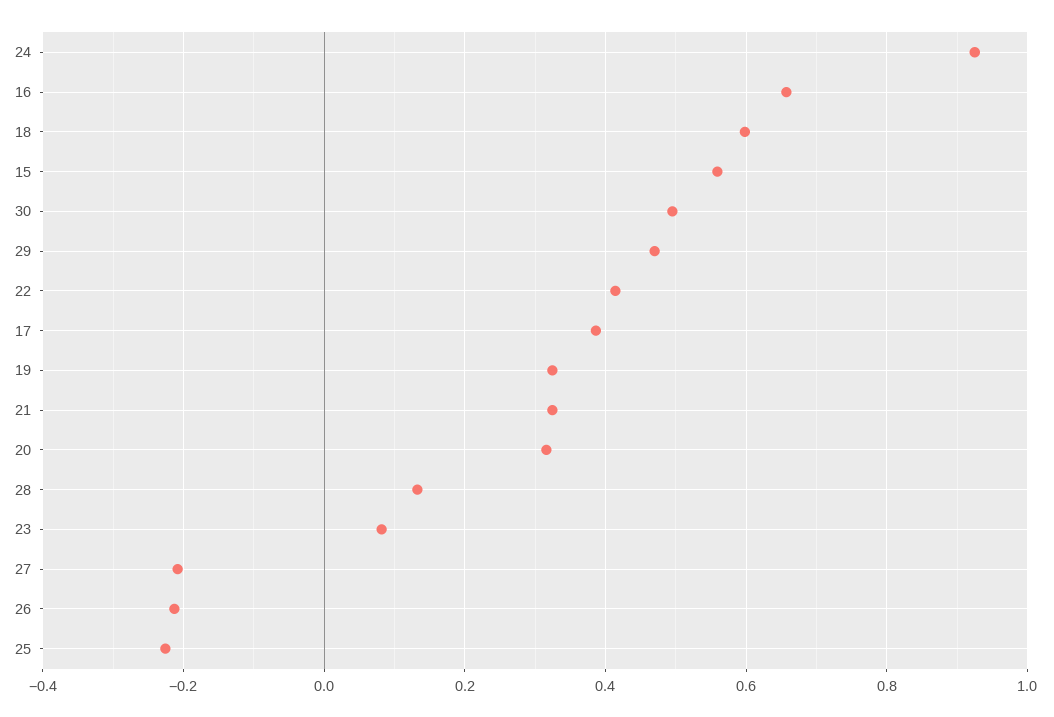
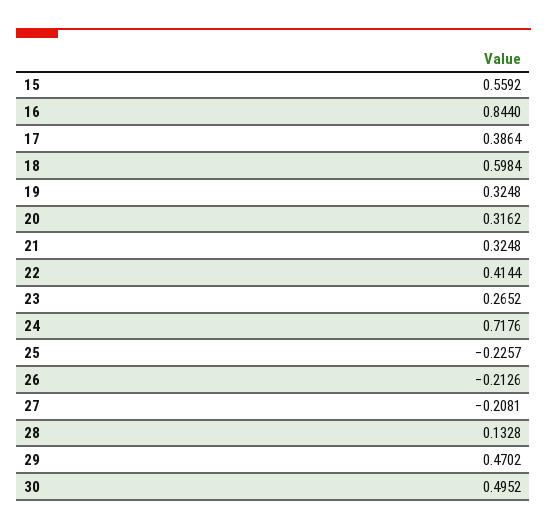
24: 0.92 -> 0.7176
16: 0.66 -> 0.844
23: 0.08 -> 0.2652

